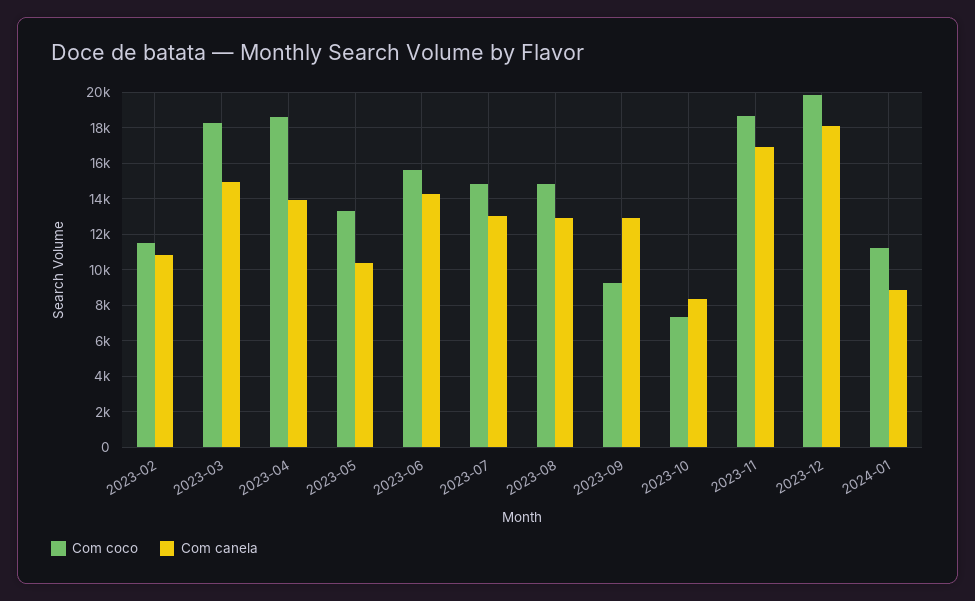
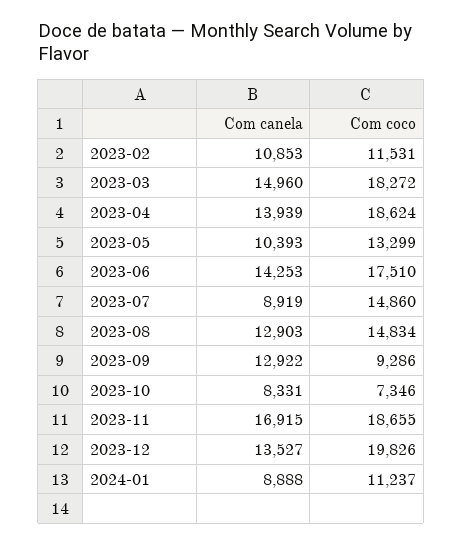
Com coco, 2023-06: 15500 -> 17510
Com canela, 2023-07: 13000 -> 8919
Com canela, 2023-12: 18000 -> 13527

